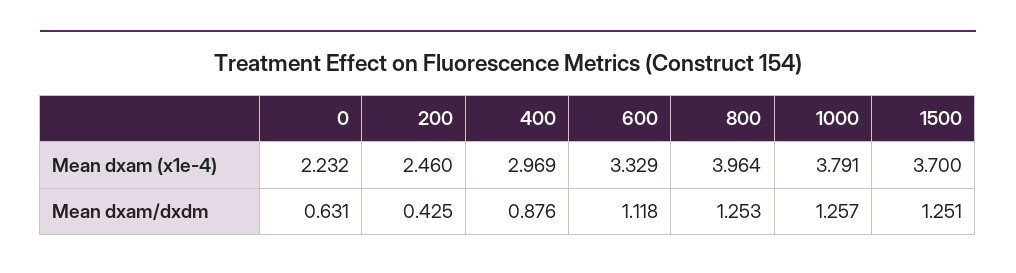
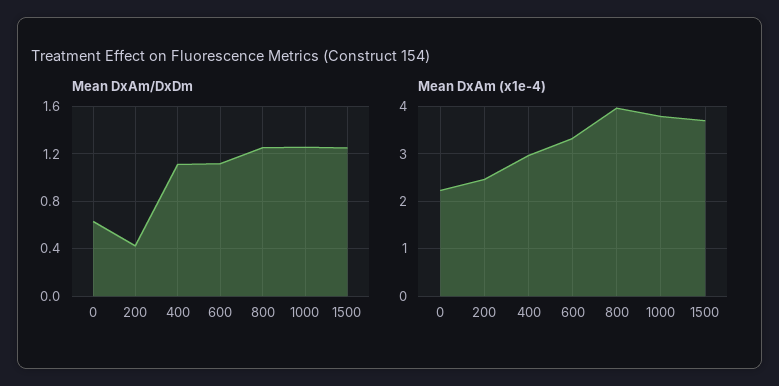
Mean dxam/dxdm, 400: 0.876 -> 1.1

